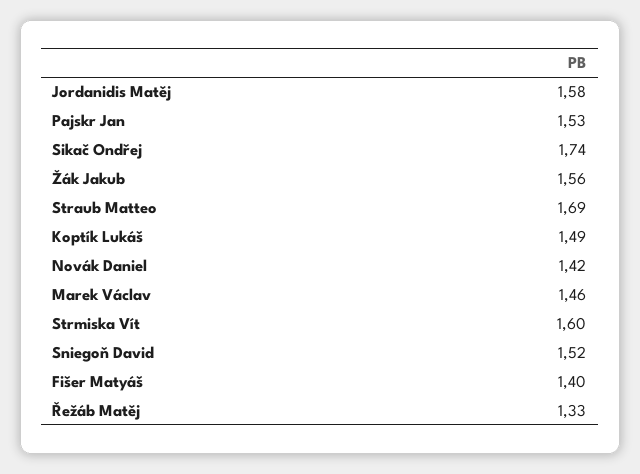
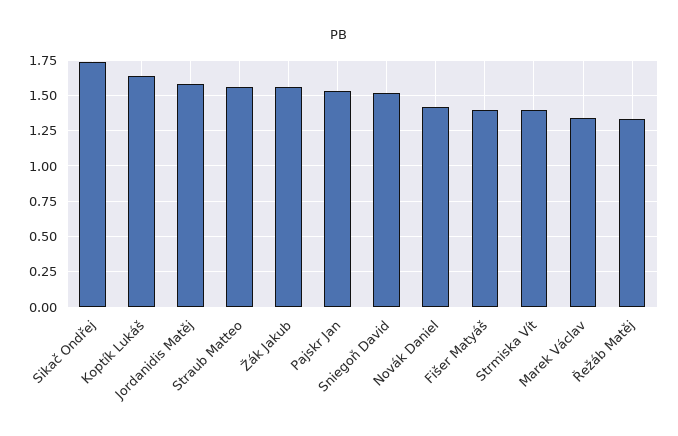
Straub Matteo: 1.69 -> 1.55
Koptík Lukáš: 1.49 -> 1.65
Marek Václav: 1.46 -> 1.35
Strmiska Vít: 1.6 -> 1.4

